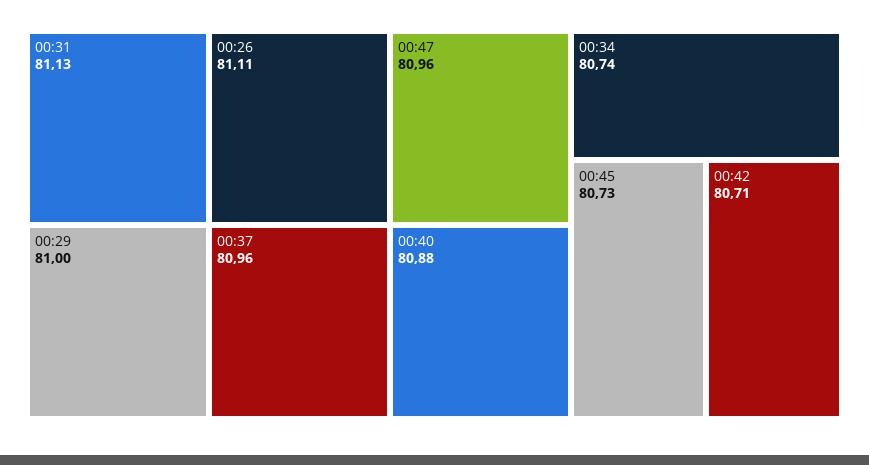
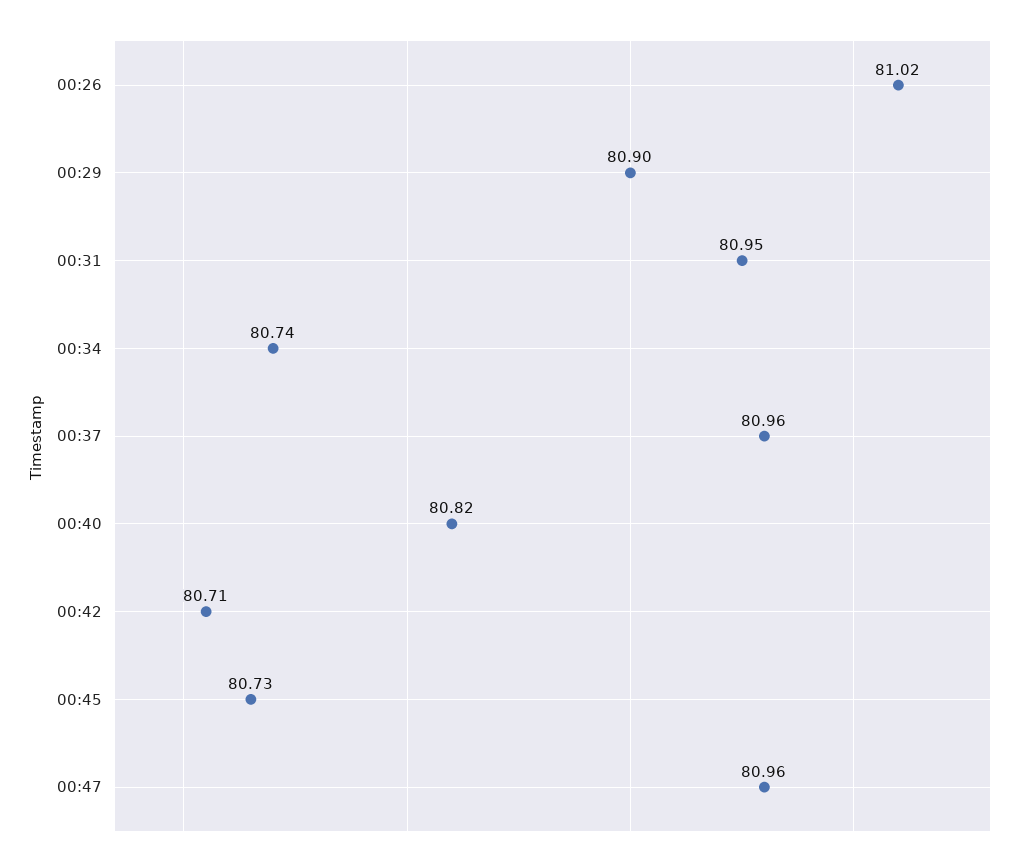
00:31: 81.13 -> 80.95
00:26: 81.11 -> 81.02
00:29: 81 -> 80.9
00:40: 80.88 -> 80.82

